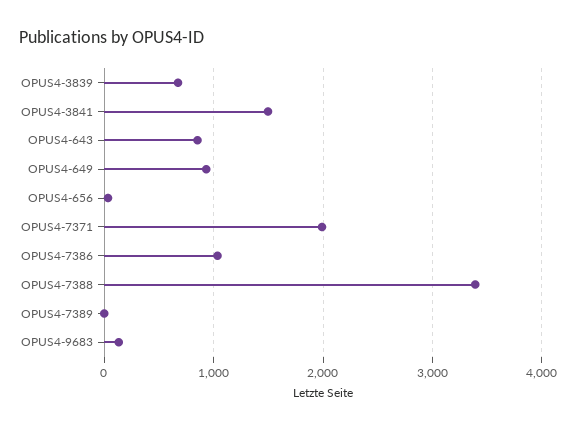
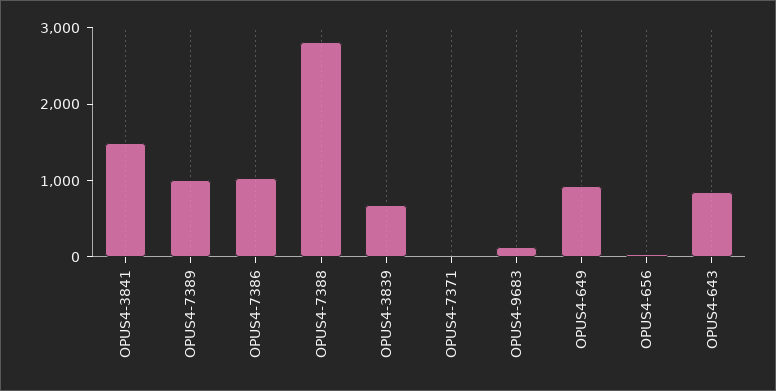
OPUS4-7371: 2000 -> 0
OPUS4-7388: 3400 -> 2800
OPUS4-7389: 0 -> 1000

